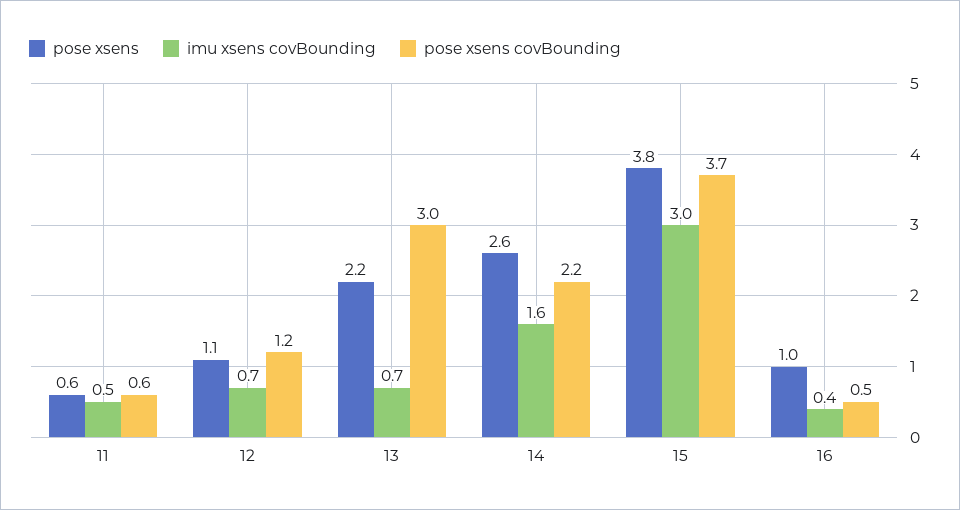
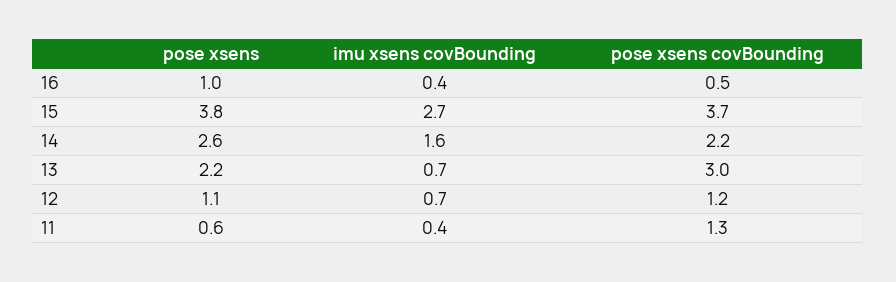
imu xsens covBounding, 11: 0.5 -> 0.4
pose xsens covBounding, 11: 0.6 -> 1.3
imu xsens covBounding, 15: 3 -> 2.7

